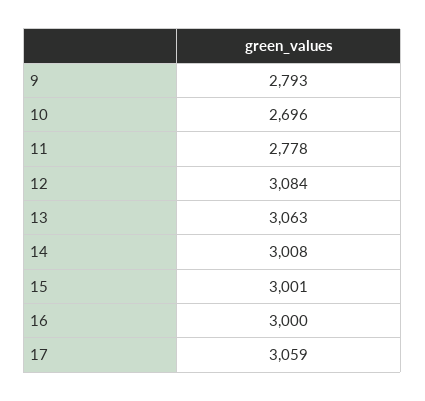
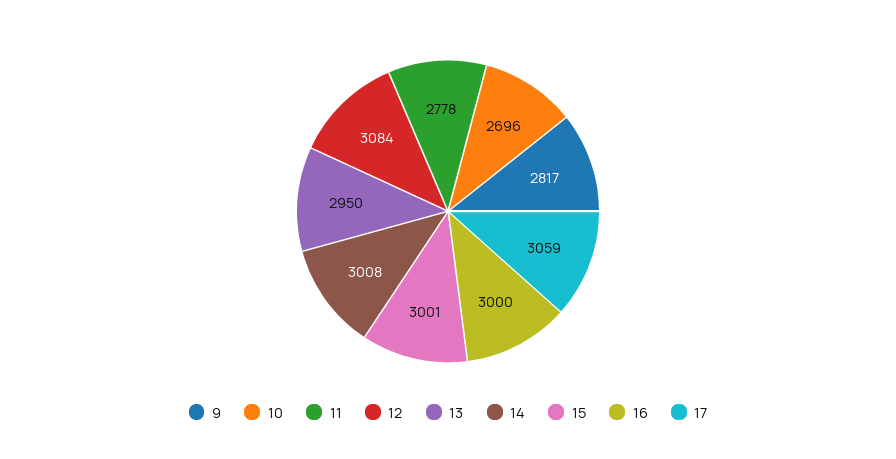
9: 2793 -> 2817
13: 3063 -> 2950

